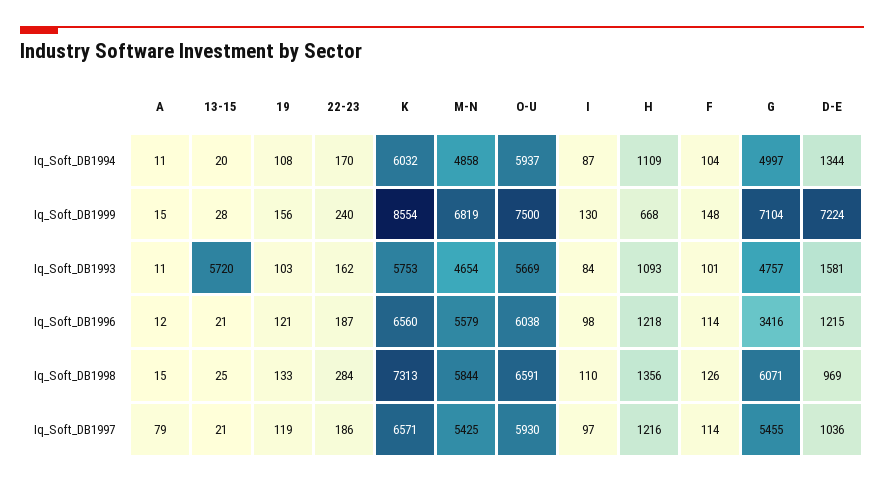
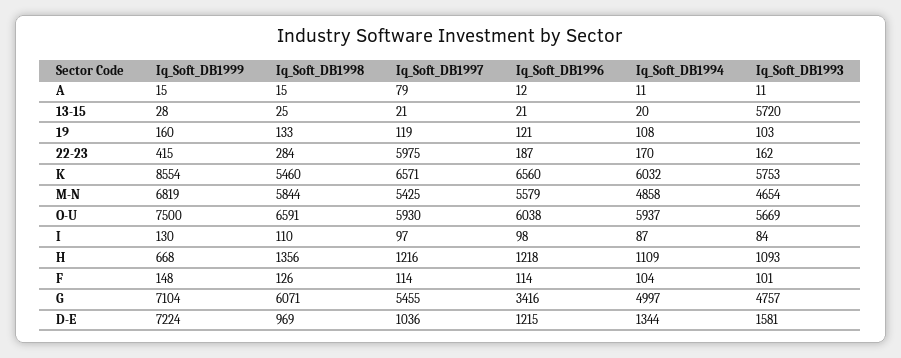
19, Iq_Soft_DB1999: 156 -> 160
22-23, Iq_Soft_DB1999: 240 -> 415
K, Iq_Soft_DB1998: 7313 -> 5460
22-23, Iq_Soft_DB1997: 186 -> 5975

